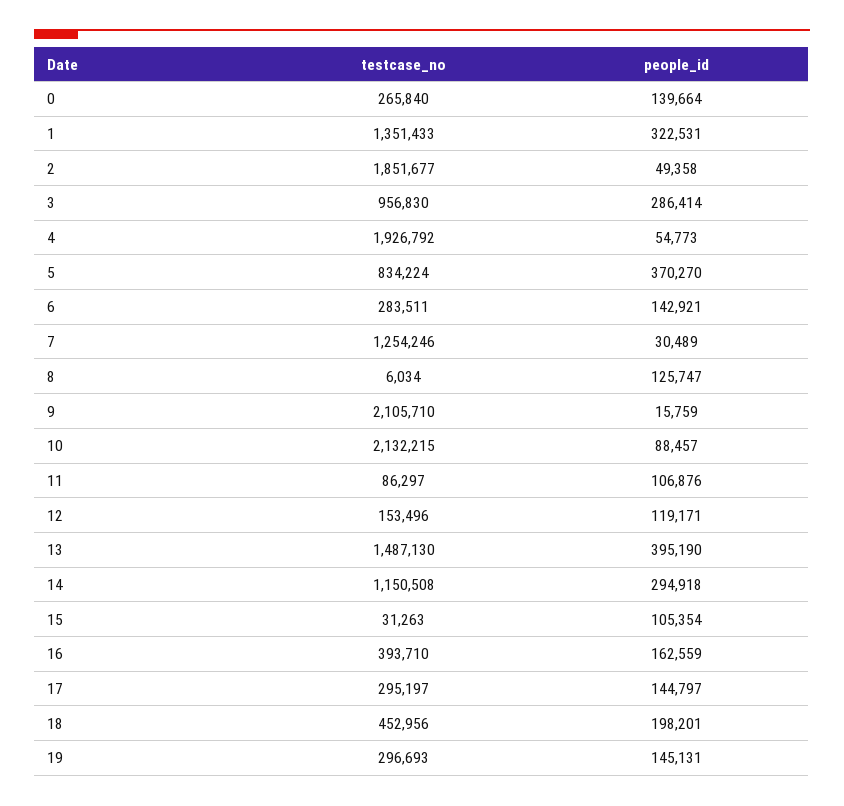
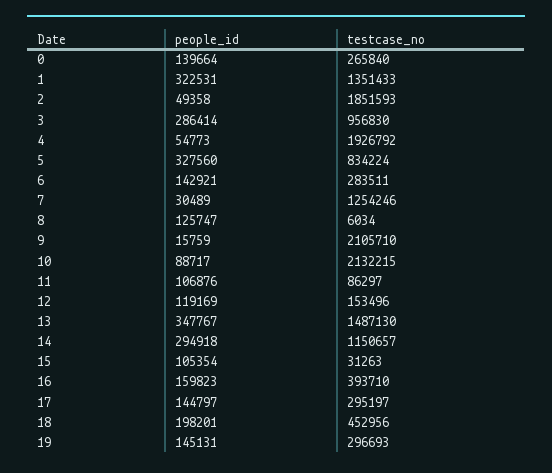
testcase_no, 2: 1851677 -> 1851593
people_id, 5: 370270 -> 327560
people_id, 10: 88457 -> 88717
people_id, 12: 119171 -> 119169
people_id, 13: 395190 -> 347767
testcase_no, 14: 1150508 -> 1150657
people_id, 16: 162559 -> 159823

